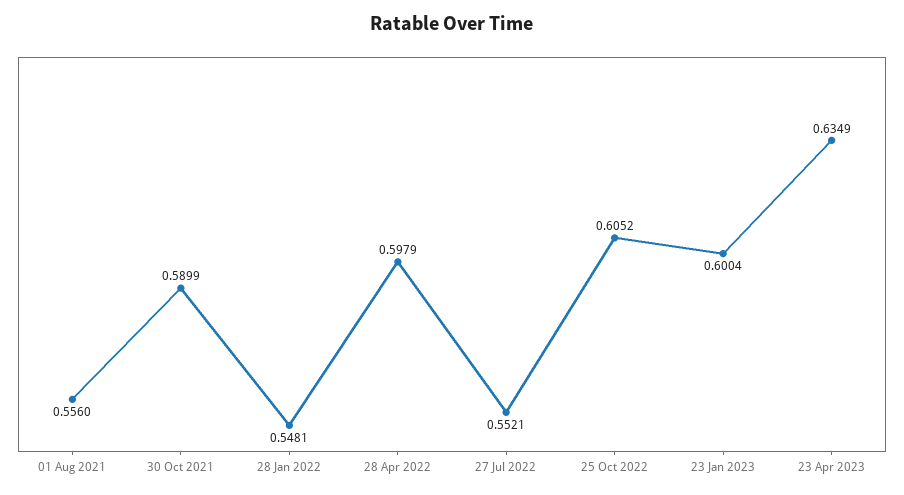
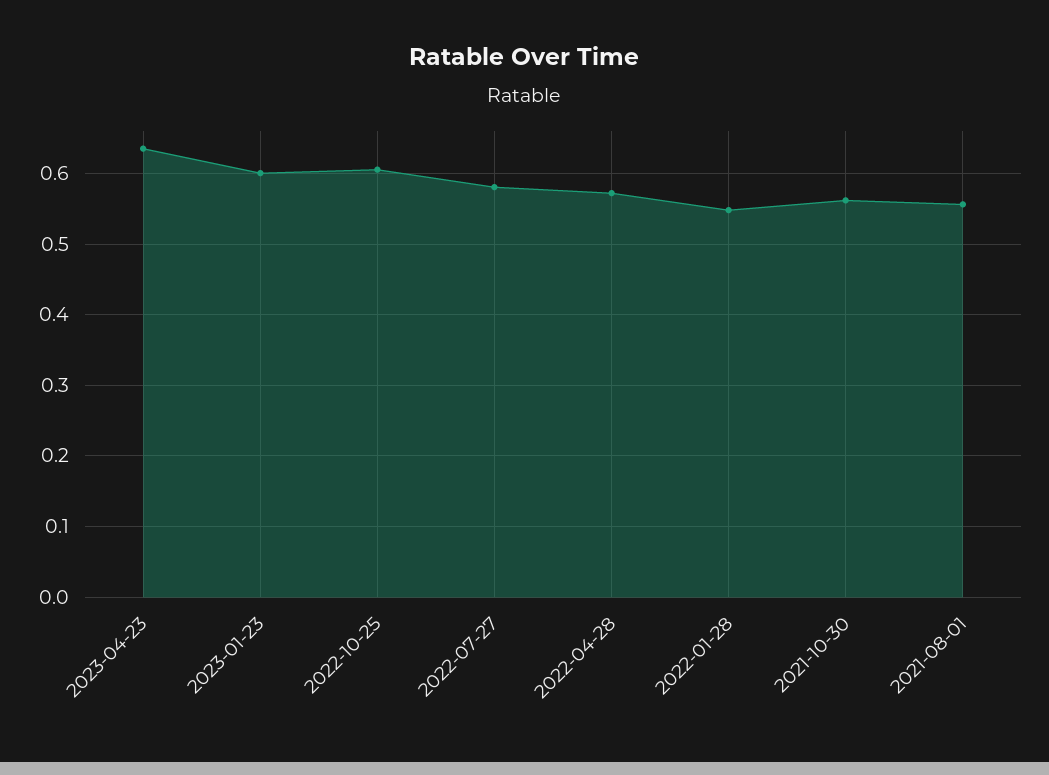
30 Oct 2021: 0.5899 -> 0.56
28 Apr 2022: 0.5979 -> 0.57
27 Jul 2022: 0.5521 -> 0.58

